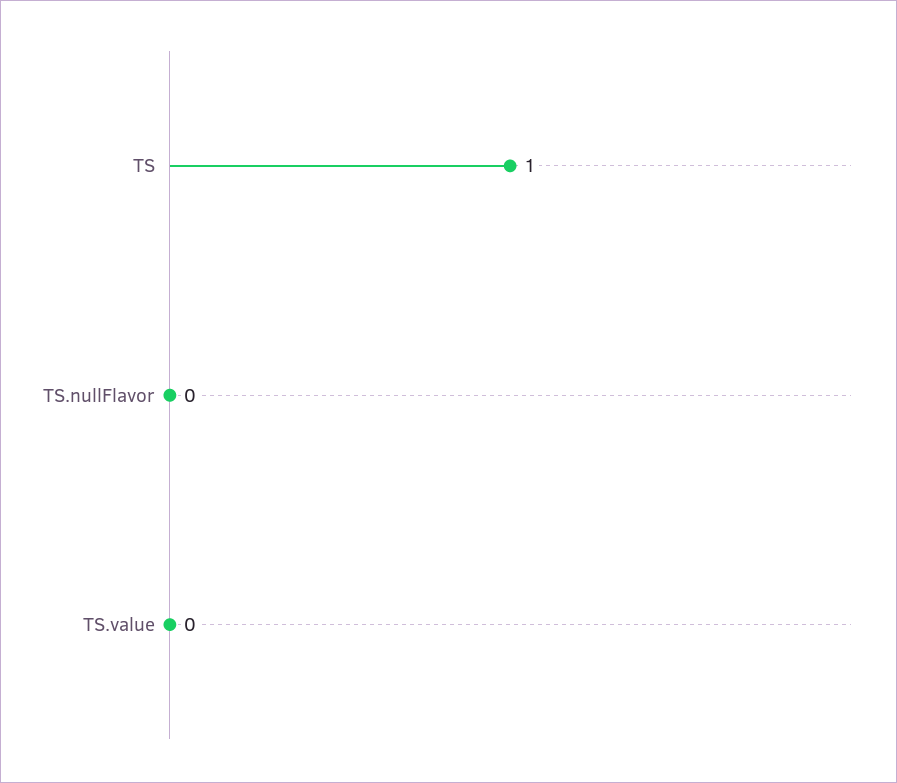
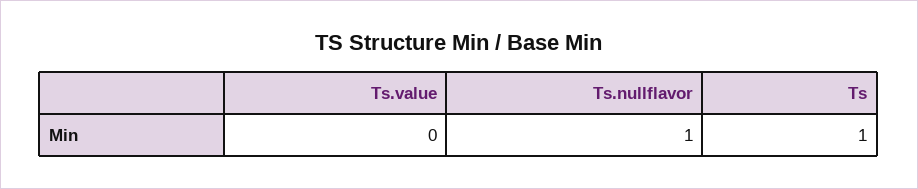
TS.nullFlavor: 0 -> 1

